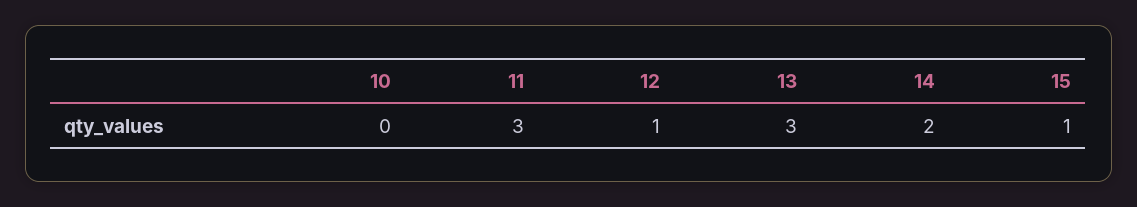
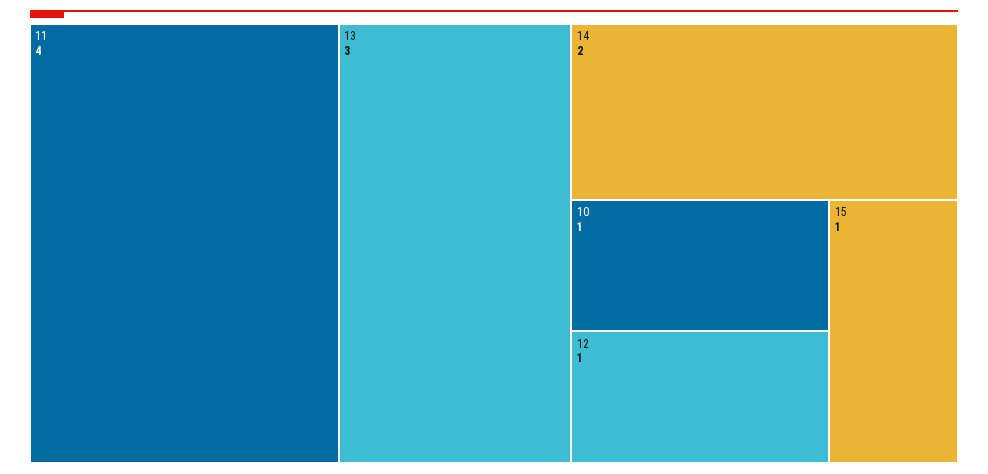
10: 0 -> 1
11: 3 -> 4

